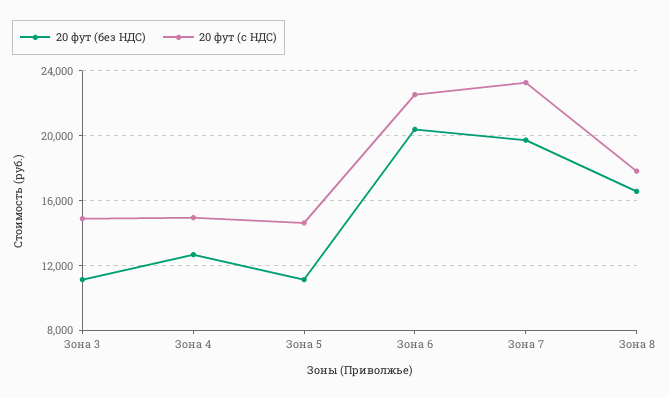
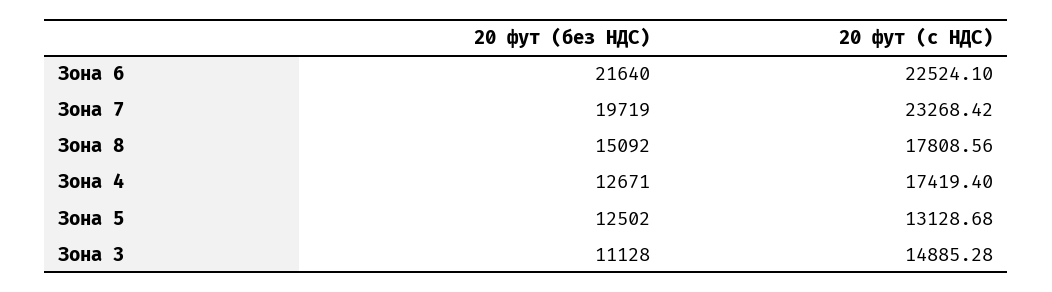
20 фут (с НДС), Зона 4: 15000 -> 17419.4
20 фут (без НДС), Зона 5: 11000 -> 12502
20 фут (с НДС), Зона 5: 14500 -> 13128.68
20 фут (без НДС), Зона 6: 20500 -> 21640
20 фут (без НДС), Зона 8: 16500 -> 15092

